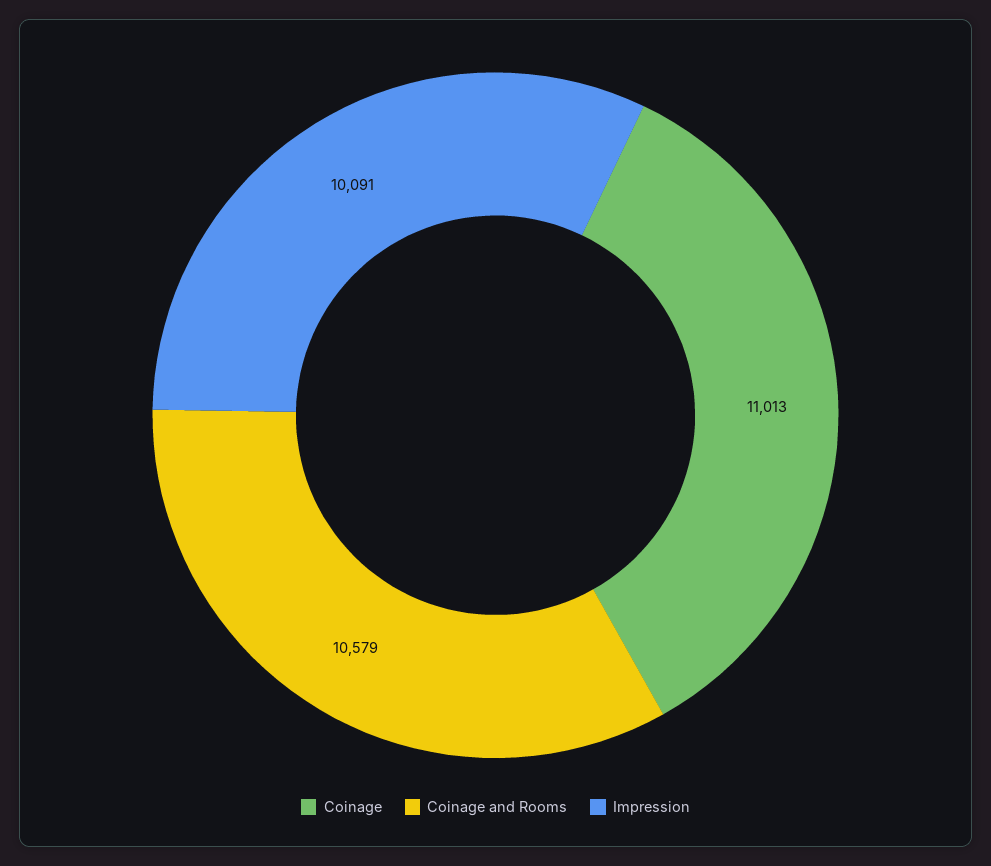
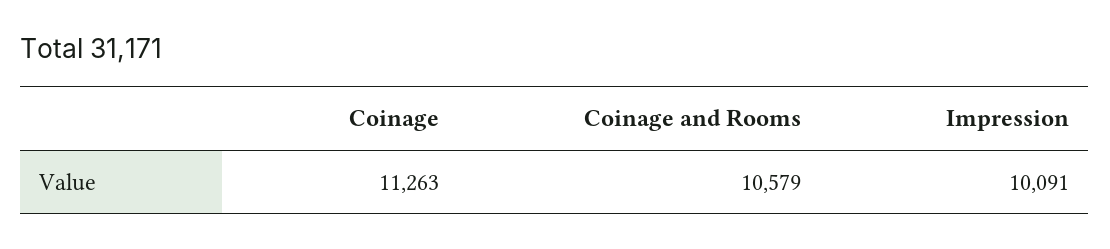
Coinage: 11013 -> 11263

